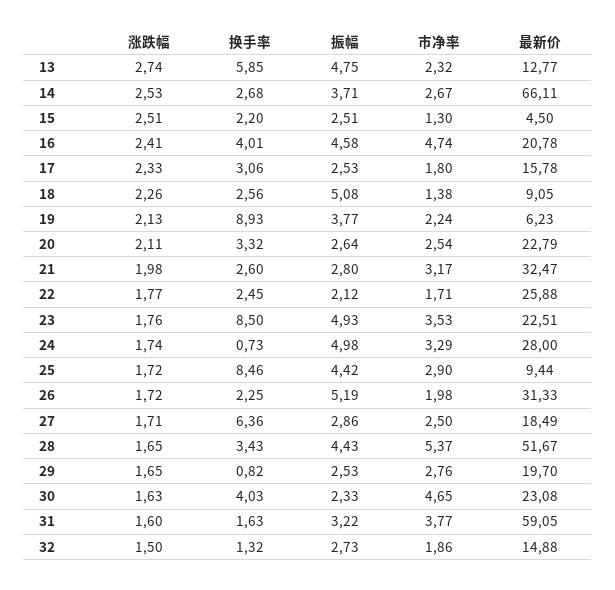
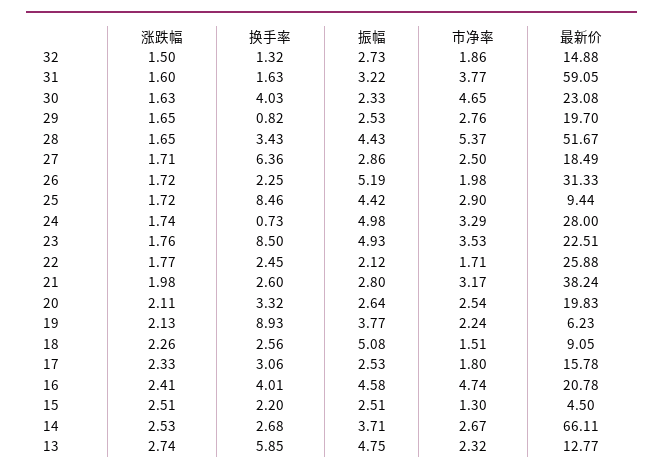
市净率, 18: 1.38 -> 1.51
最新价, 20: 22.79 -> 19.83
最新价, 21: 32.47 -> 38.24

